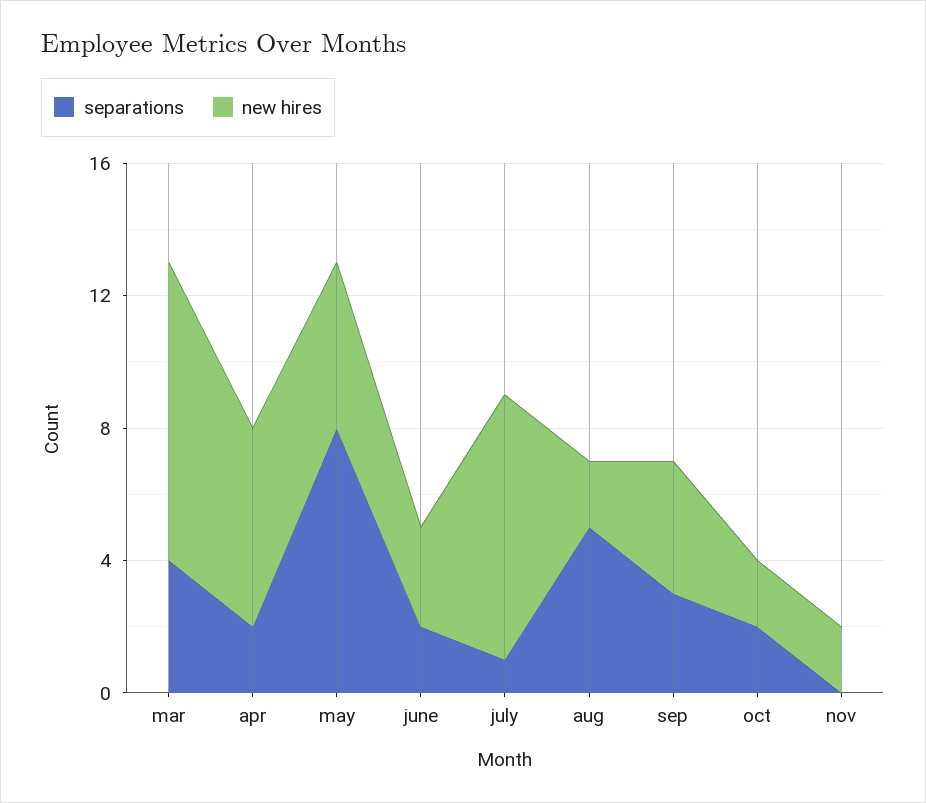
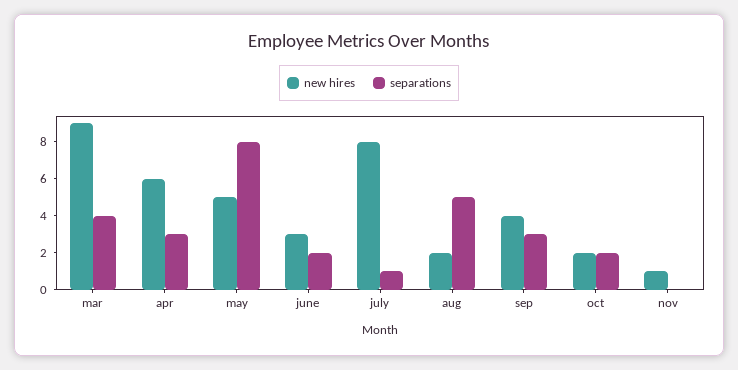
separations, apr: 2 -> 3
new hires, nov: 2 -> 1

